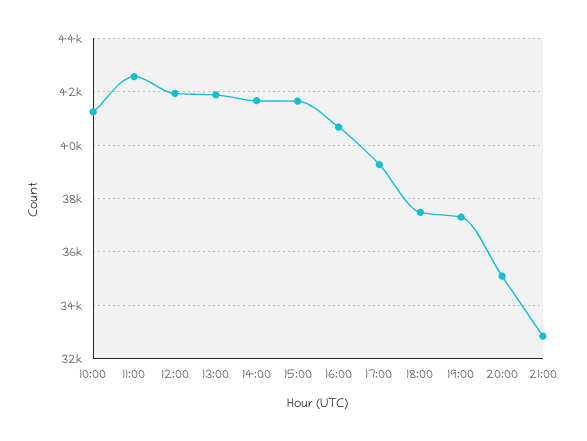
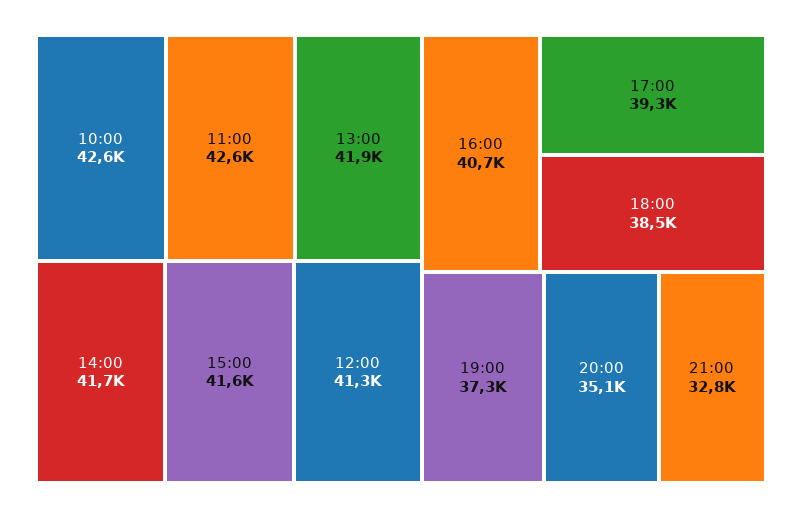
10:00: 41250 -> 42600
12:00: 42000 -> 41300
18:00: 37500 -> 38500

